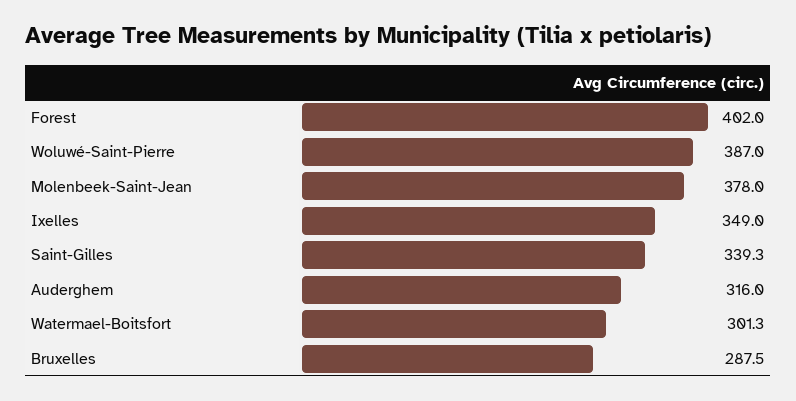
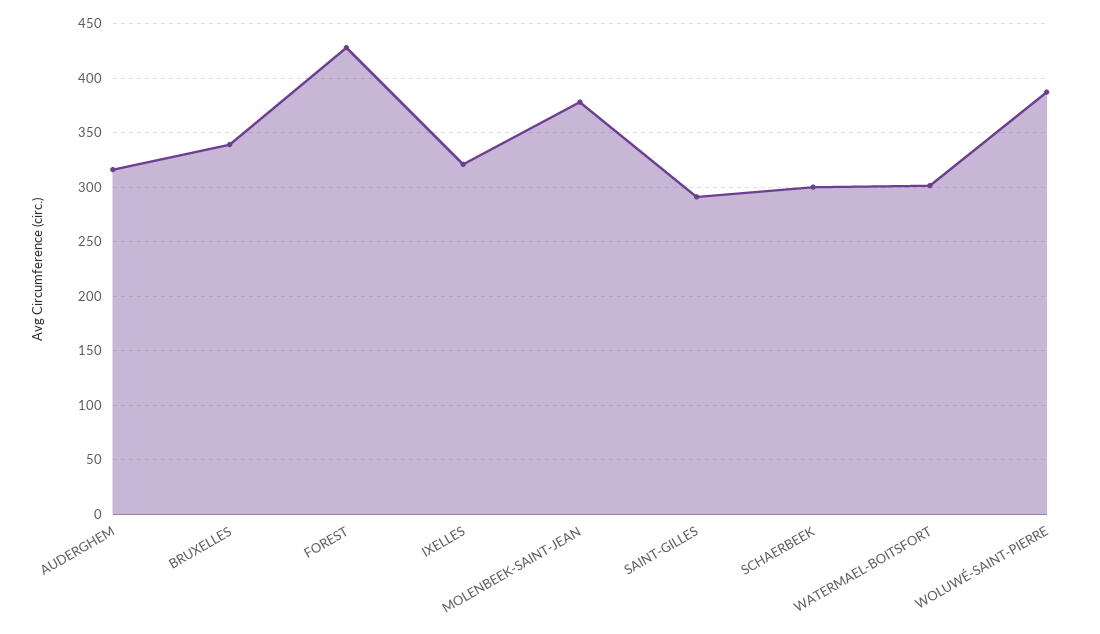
Forest: 402 -> 430
Ixelles: 349 -> 320
Saint-Gilles: 339.3 -> 290
Bruxelles: 287.5 -> 340
SCHAERBEEK: none -> 300

